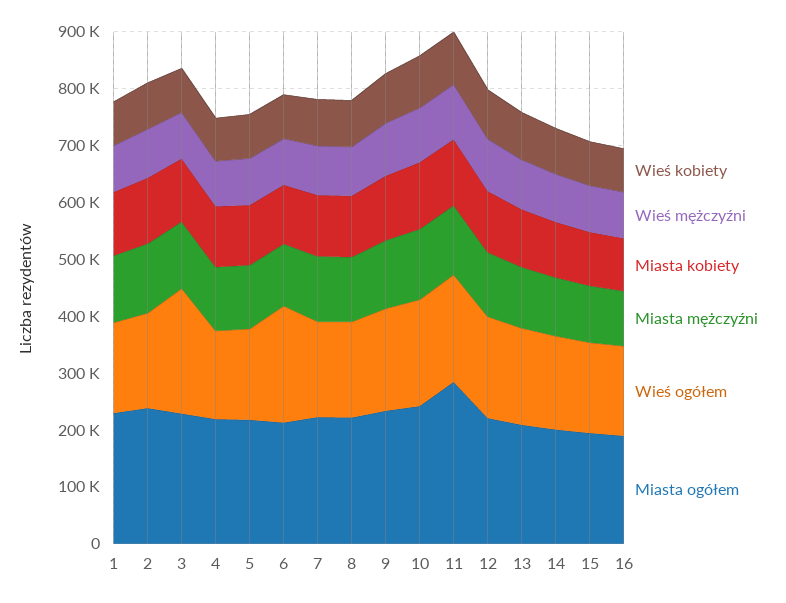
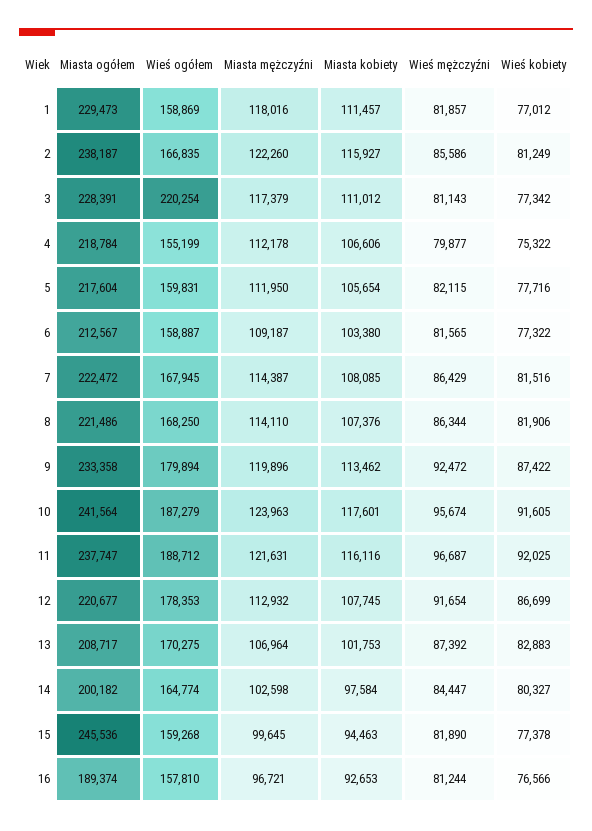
Wieś ogółem, 6: 200000 -> 158887
Miasta ogółem, 11: 280000 -> 237747
Miasta ogółem, 15: 200000 -> 245536

